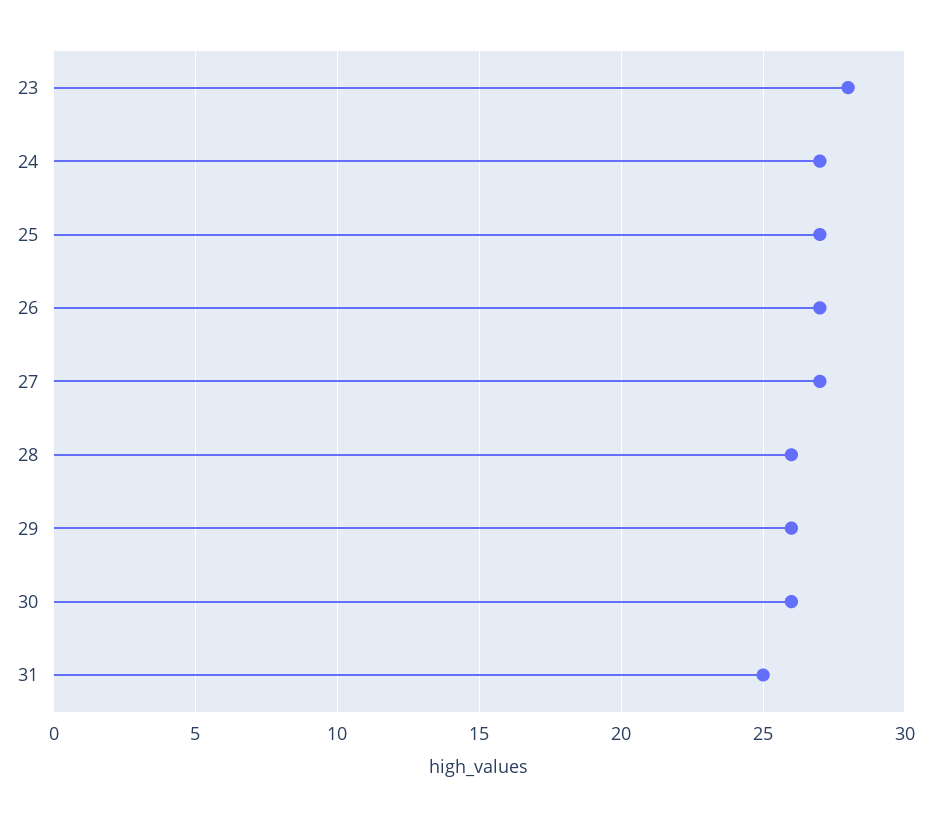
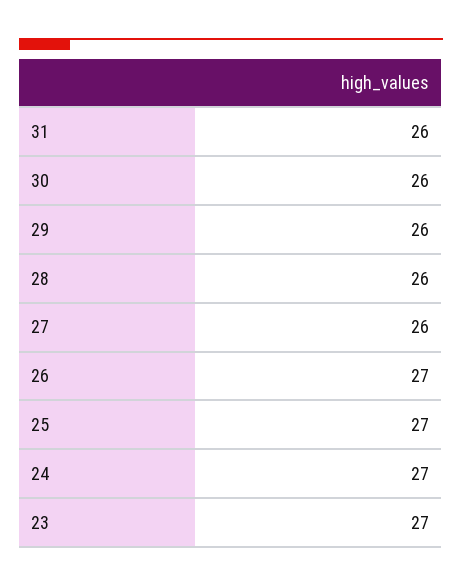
23: 28 -> 27
27: 27 -> 26
31: 25 -> 26

